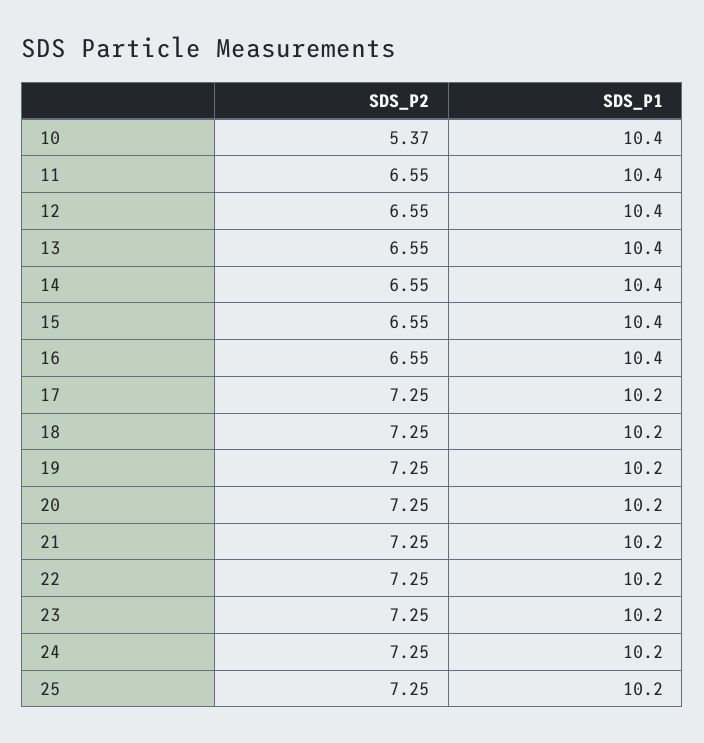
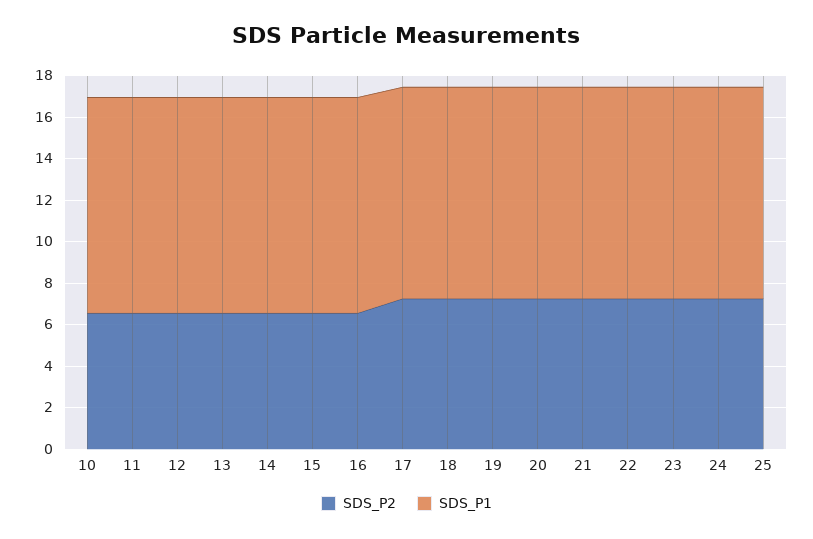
SDS_P2, 10: 5.37 -> 6.5

